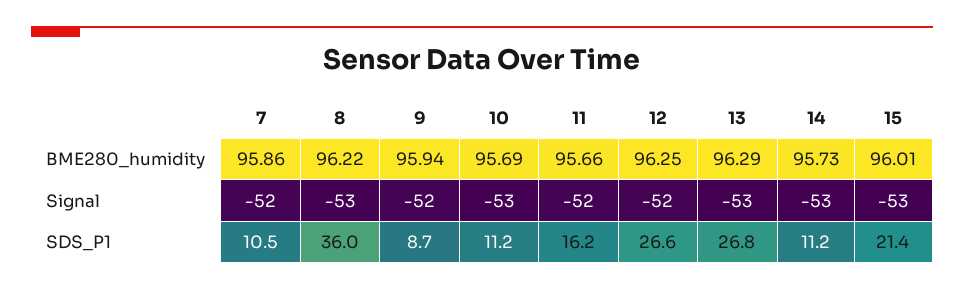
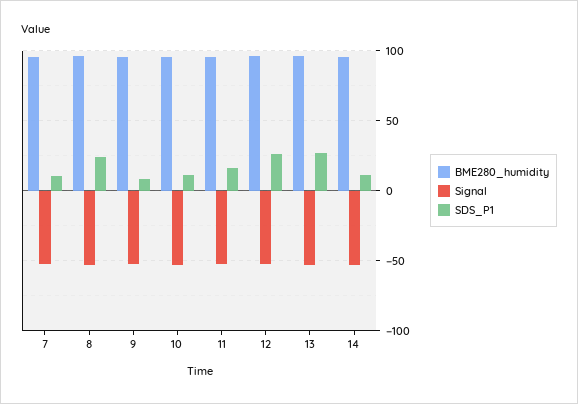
BME280_humidity, 15: 96.01 -> none
Signal, 15: -53 -> none
SDS_P1, 8: 36 -> 25
SDS_P1, 15: 21.4 -> none

